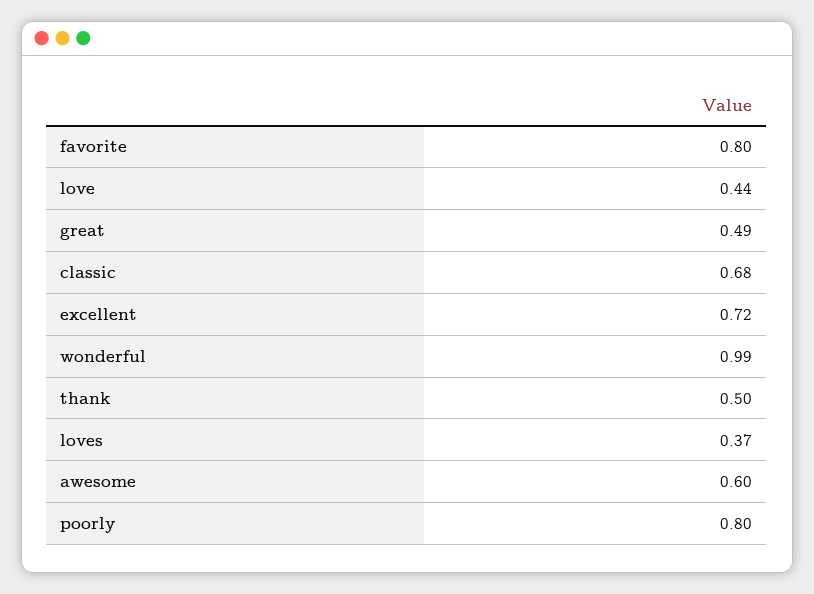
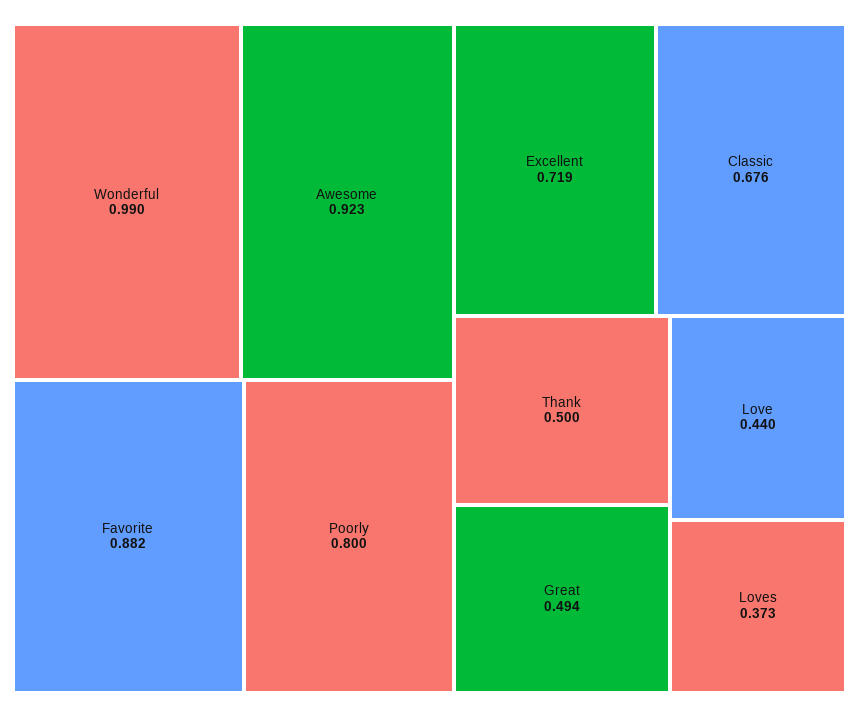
favorite: 0.8 -> 0.882
awesome: 0.6 -> 0.923

